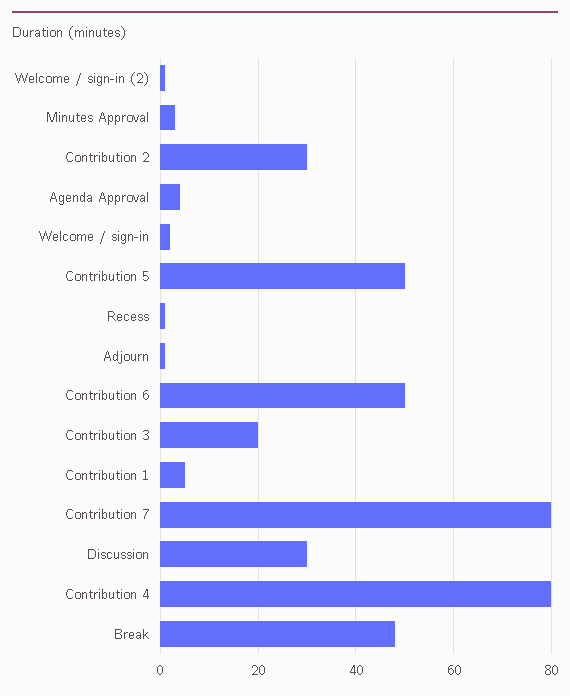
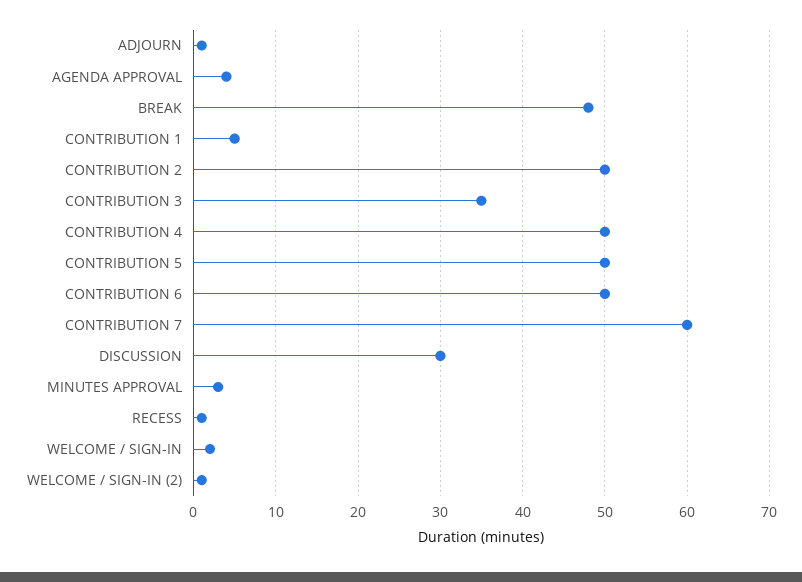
Contribution 2: 30 -> 50
Contribution 3: 20 -> 35
Contribution 7: 80 -> 60
Contribution 4: 80 -> 50

